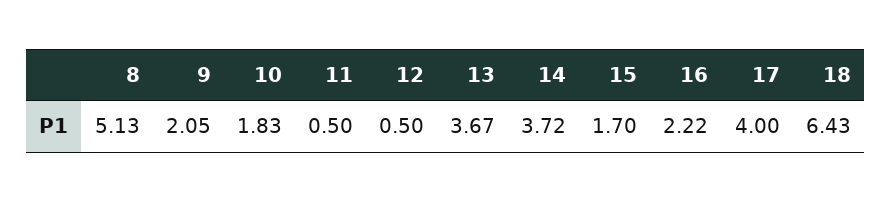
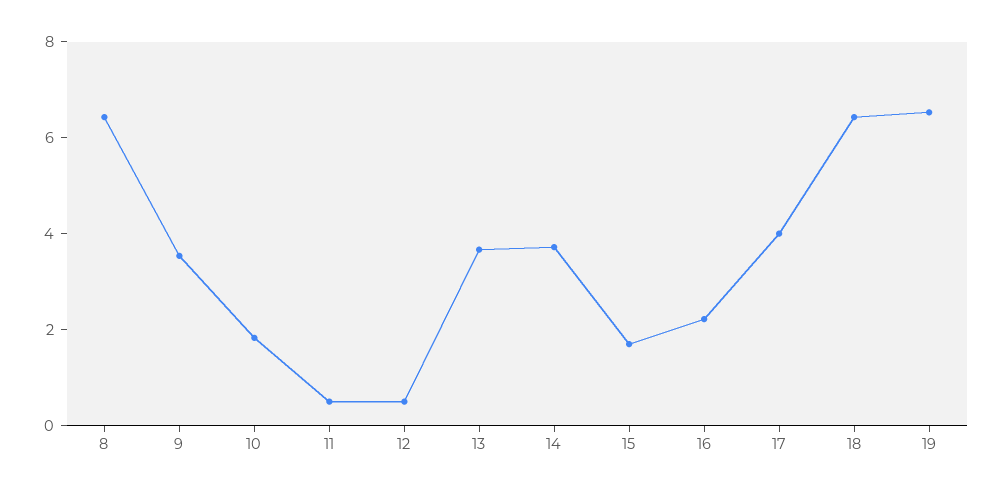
8: 5.13 -> 6.5
9: 2.05 -> 3.5
19: none -> 6.5

